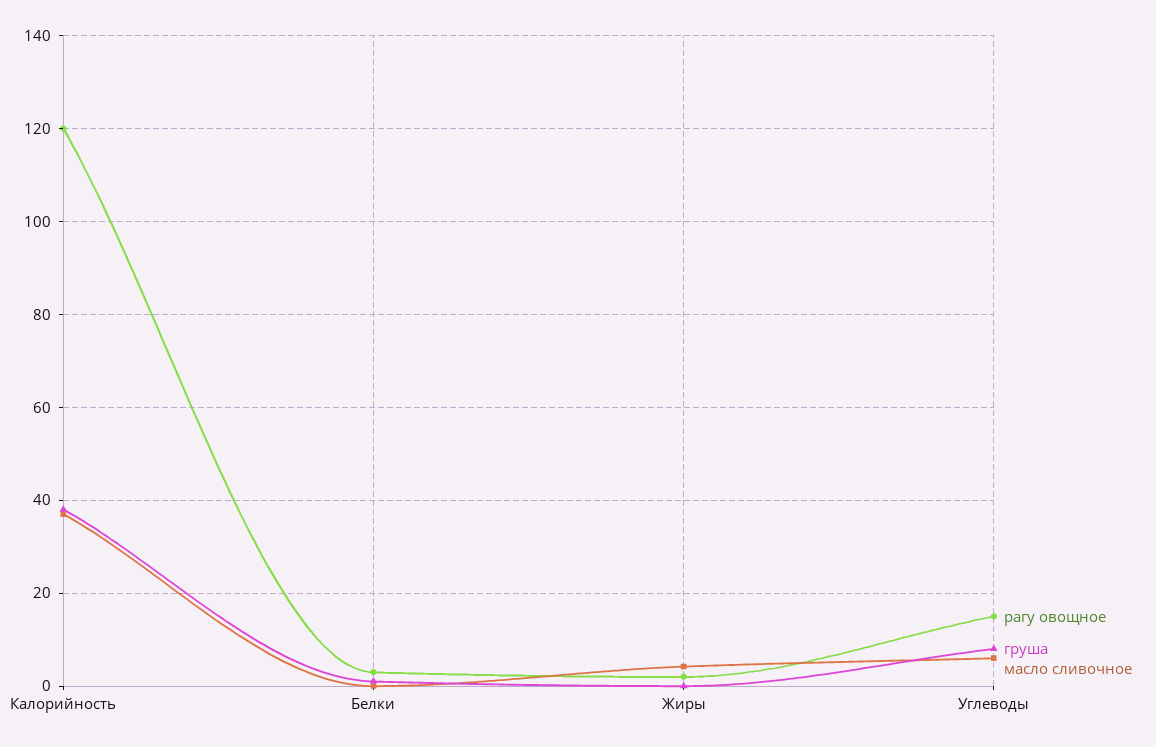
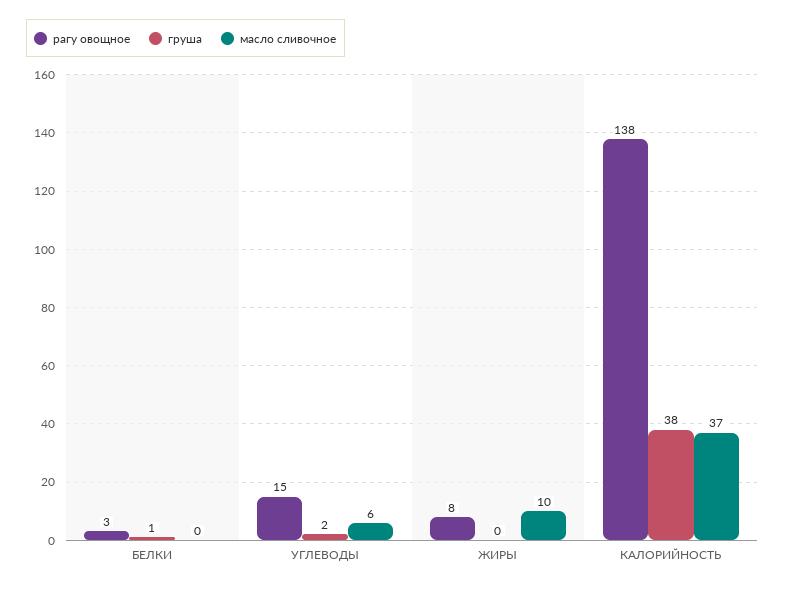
рагу овощное, Калорийность: 120 -> 138
рагу овощное, Жиры: 2 -> 8
масло сливочное, Жиры: 4 -> 10
груша, Углеводы: 8 -> 2

